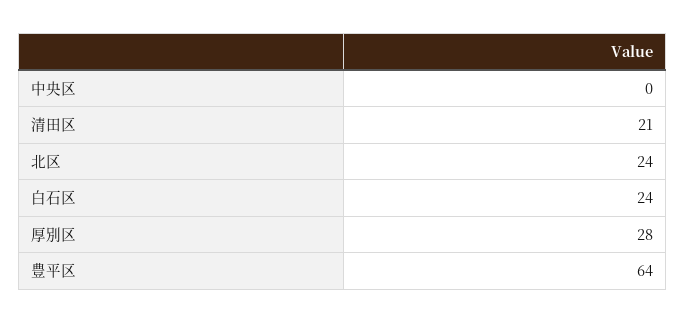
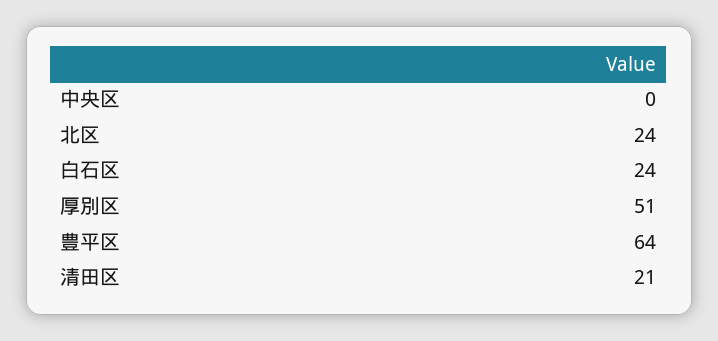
厚別区: 28 -> 51

